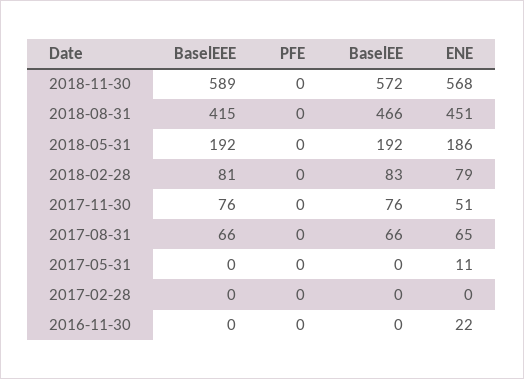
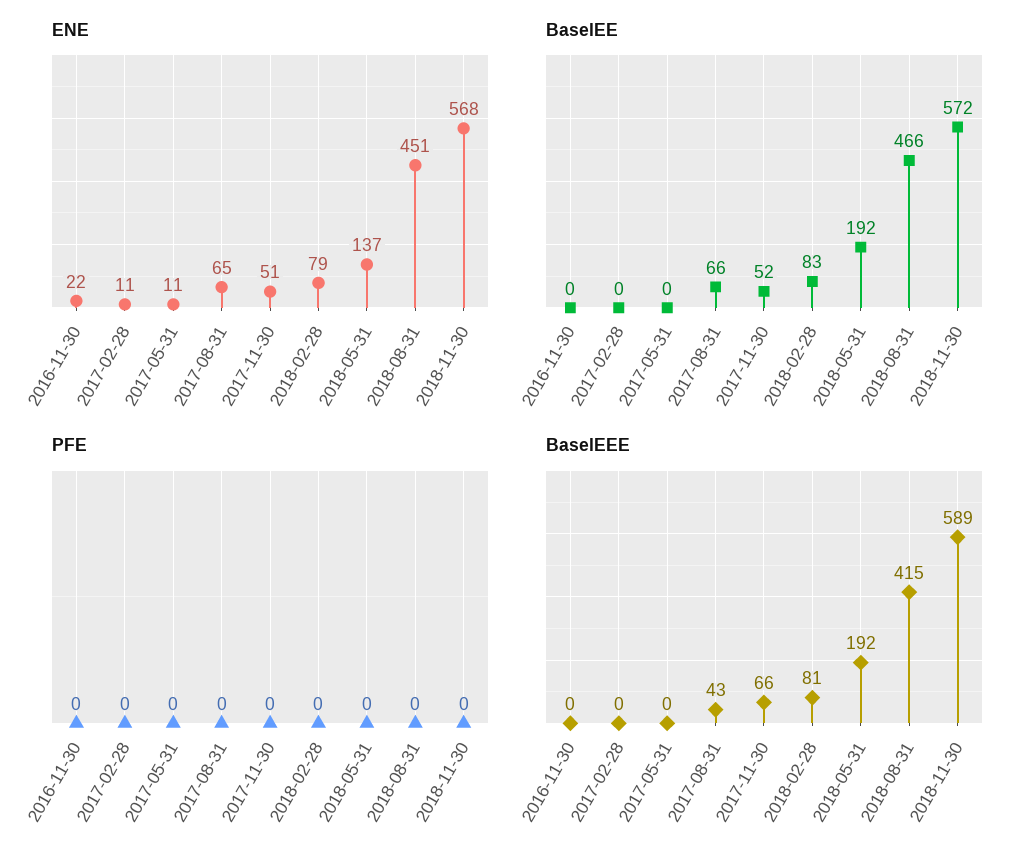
ENE, 2018-05-31: 186 -> 137
BaselEEE, 2017-11-30: 76 -> 66
BaselEE, 2017-11-30: 76 -> 52
BaselEEE, 2017-08-31: 66 -> 43
ENE, 2017-02-28: 0 -> 11

